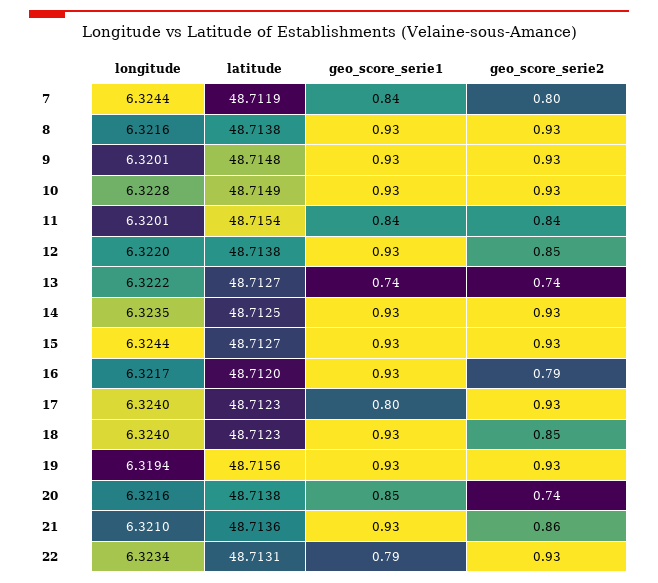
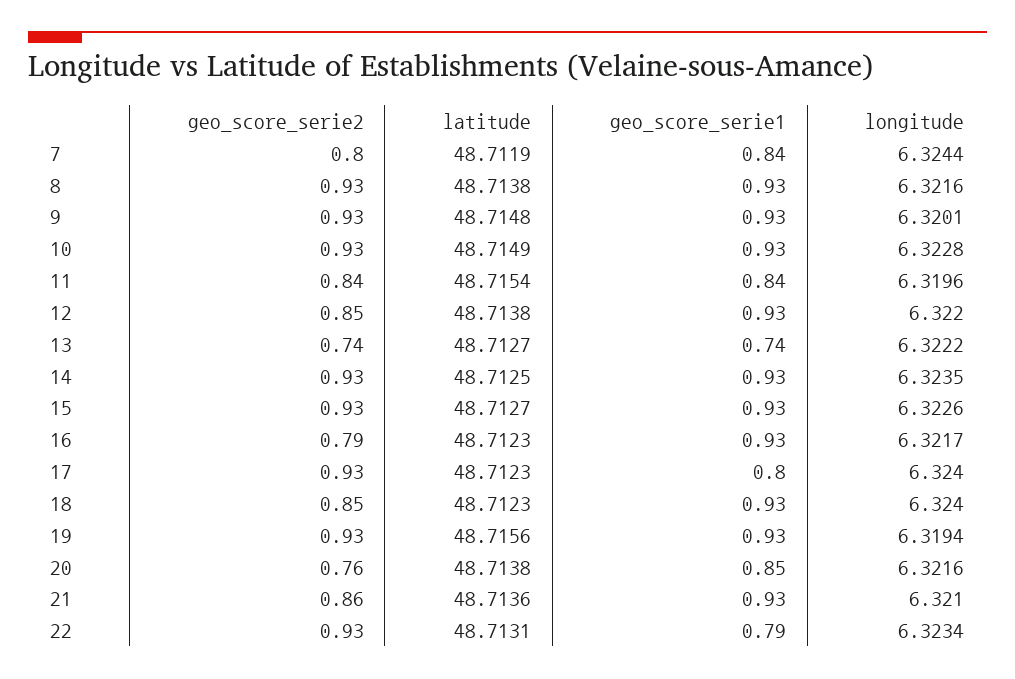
longitude, 11: 6.3201 -> 6.3196
longitude, 15: 6.3244 -> 6.3226
latitude, 16: 48.712 -> 48.7123
geo_score_serie2, 20: 0.74 -> 0.76

